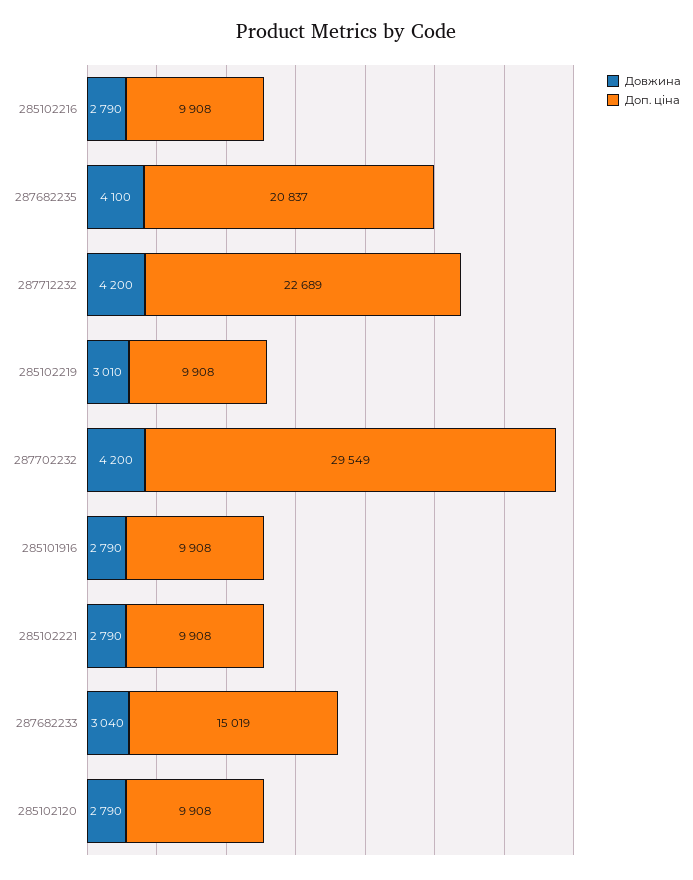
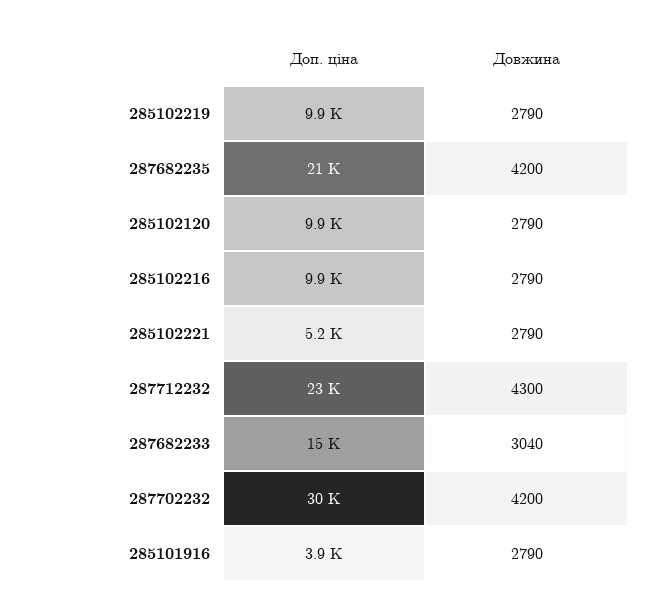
Довжина, 287682235: 4100 -> 4200
Довжина, 287712232: 4200 -> 4300
Довжина, 285102219: 3010 -> 2790
Доп. ціна, 285101916: 9908 -> 3900
Доп. ціна, 285102221: 9908 -> 5200

